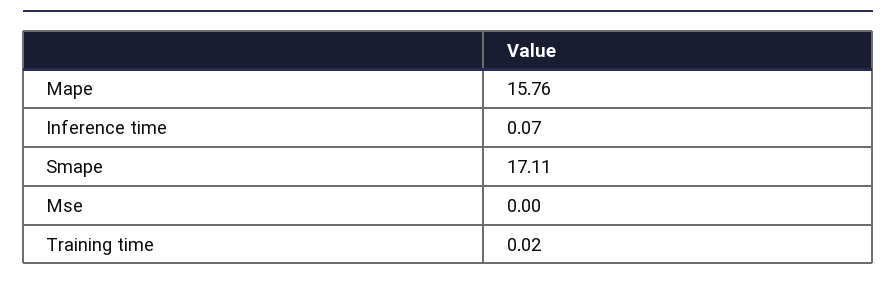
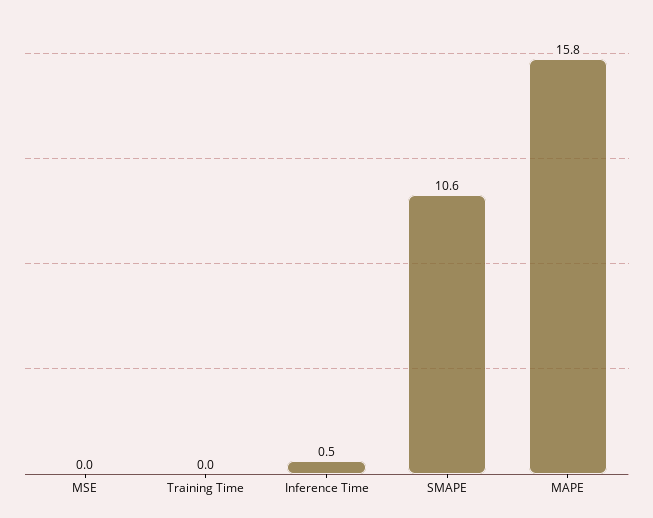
Inference time: 0.07 -> 0.5
Smape: 17.11 -> 10.6

